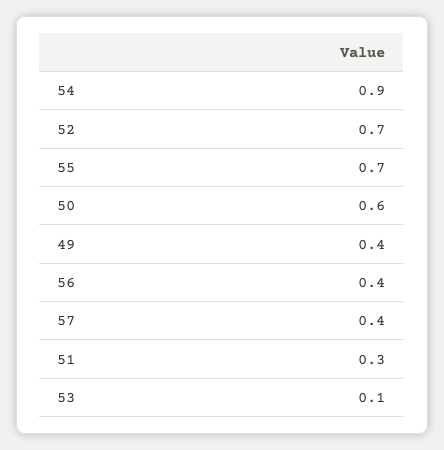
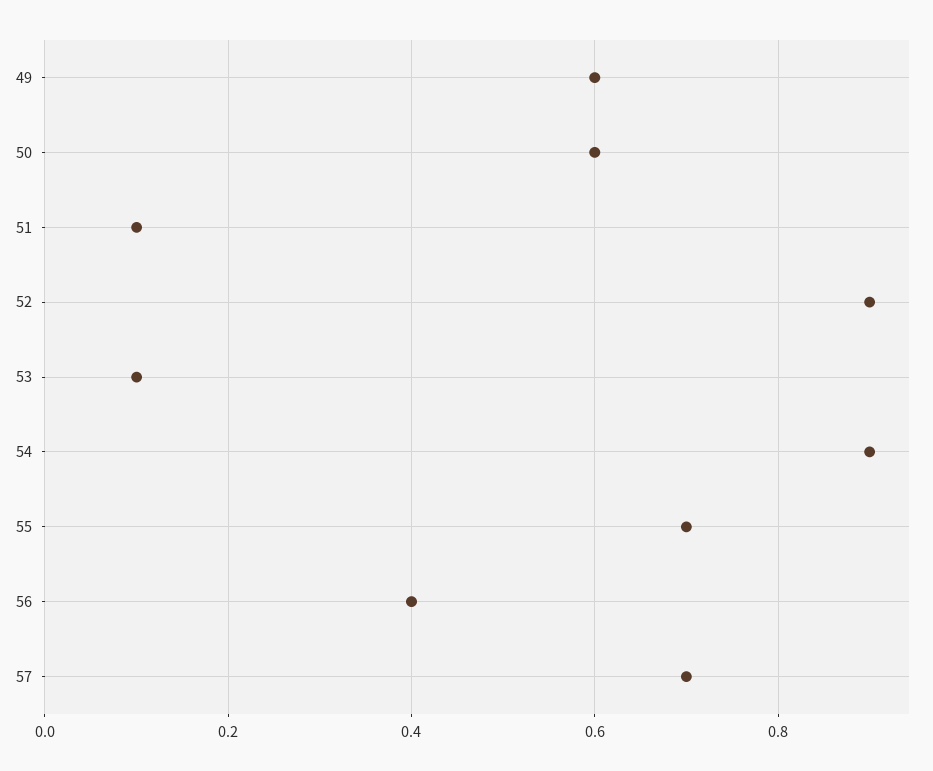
52: 0.7 -> 0.9
49: 0.4 -> 0.6
57: 0.4 -> 0.7
51: 0.3 -> 0.1

